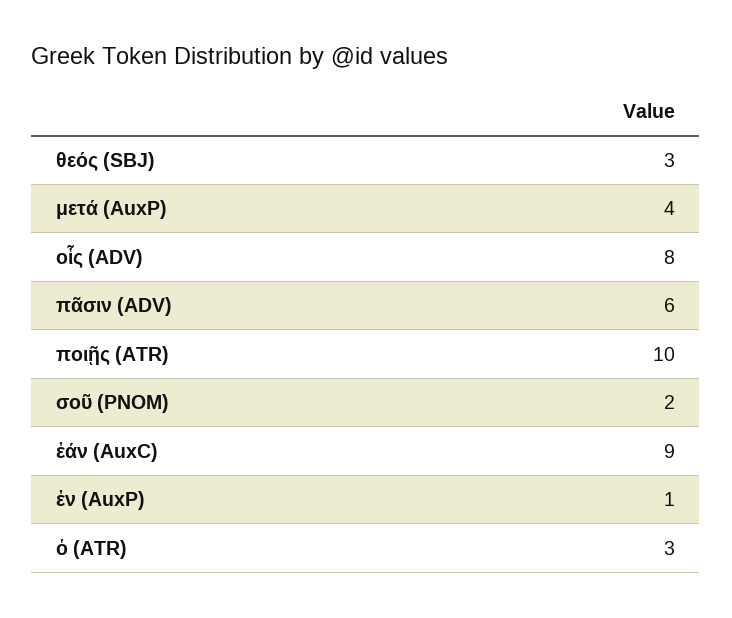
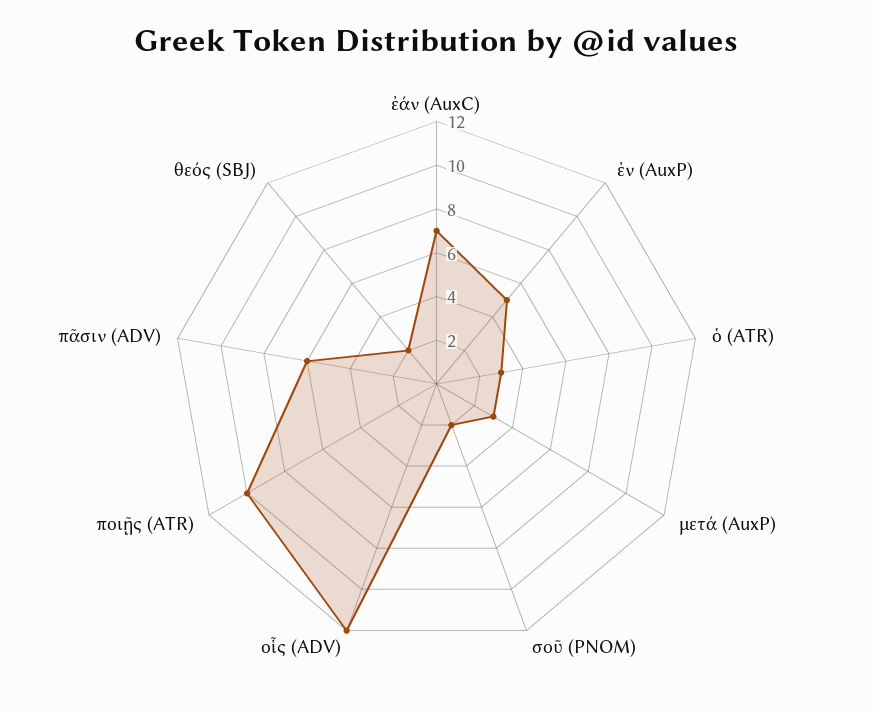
θεός (SBJ): 3 -> 2
μετά (AuxP): 4 -> 3
οἷς (ADV): 8 -> 12
ἐάν (AuxC): 9 -> 7
ἐν (AuxP): 1 -> 5

